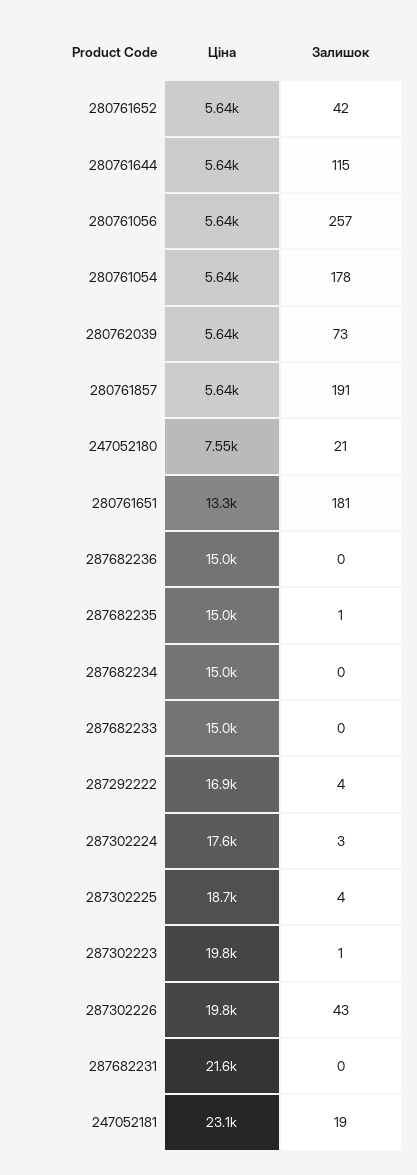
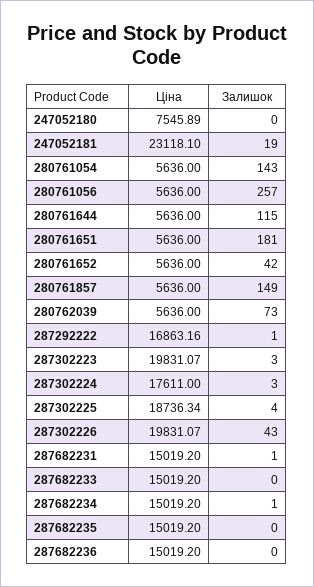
Залишок, 280761054: 178 -> 143
Залишок, 280761857: 191 -> 149
Залишок, 247052180: 21 -> 0
Ціна, 280761651: 13300 -> 5636
Залишок, 287682235: 1 -> 0
Залишок, 287682234: 0 -> 1
Залишок, 287292222: 4 -> 1
Залишок, 287302223: 1 -> 3
Ціна, 287682231: 21600 -> 15019.2
Залишок, 287682231: 0 -> 1

